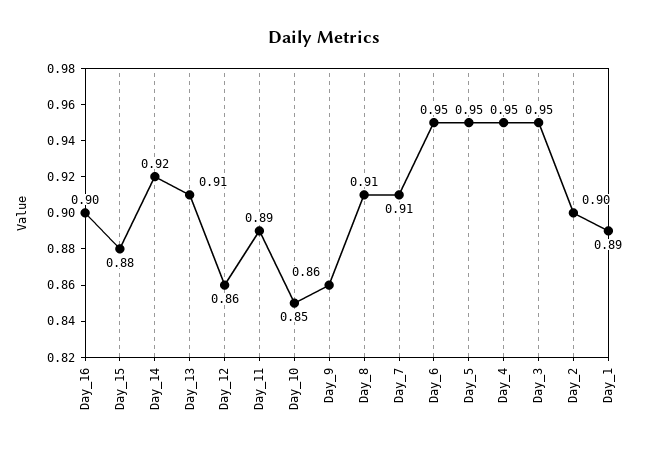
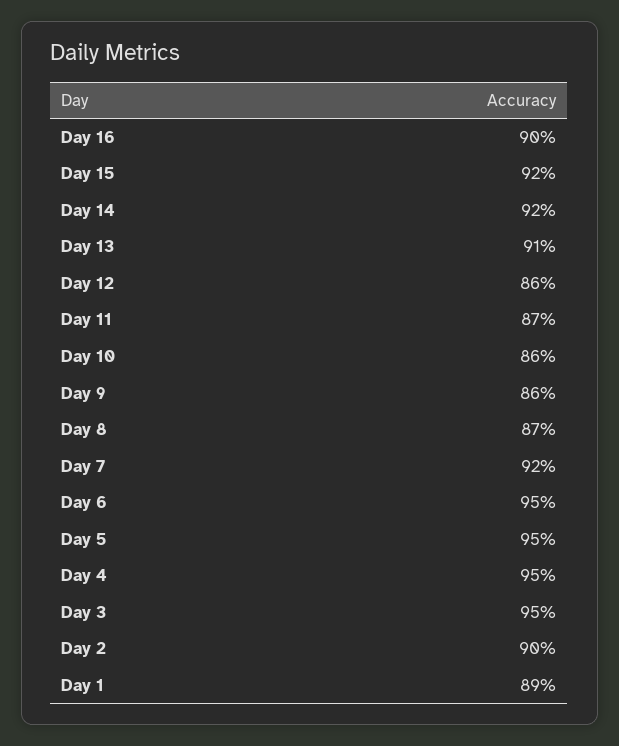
Day_15: 0.88 -> 0.92
Day_11: 0.89 -> 0.87
Day_10: 0.85 -> 0.86
Day_8: 0.91 -> 0.87
Day_7: 0.91 -> 0.92

